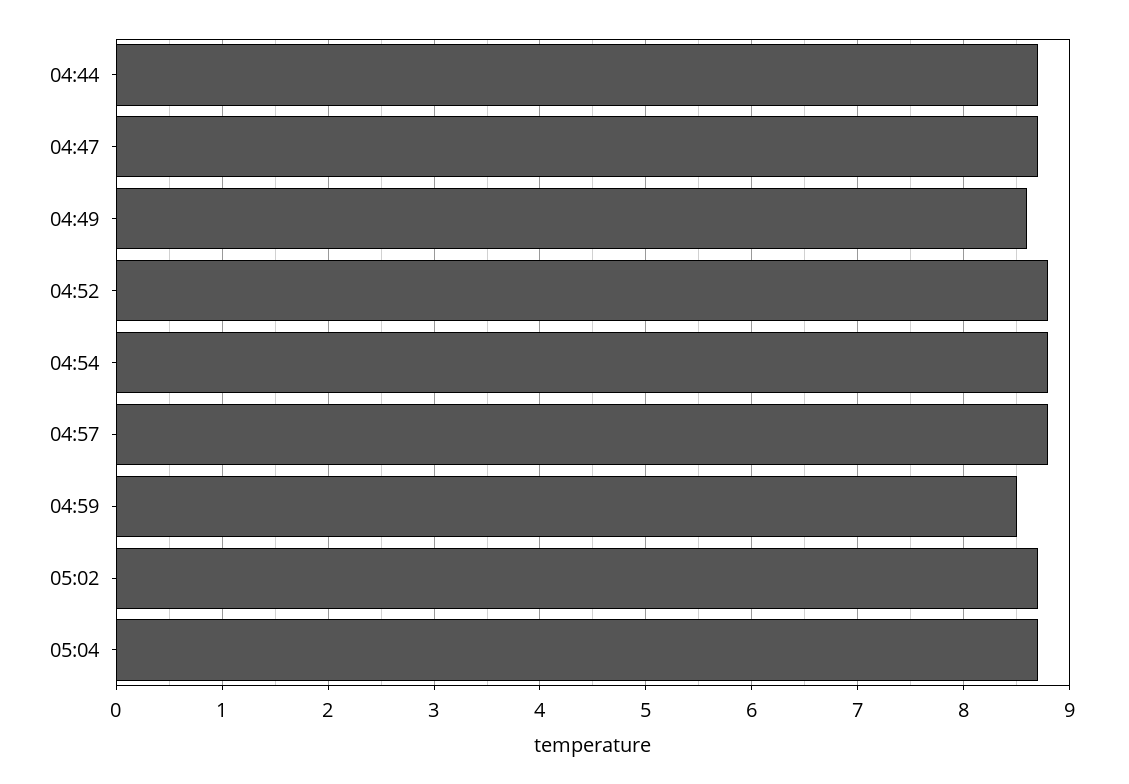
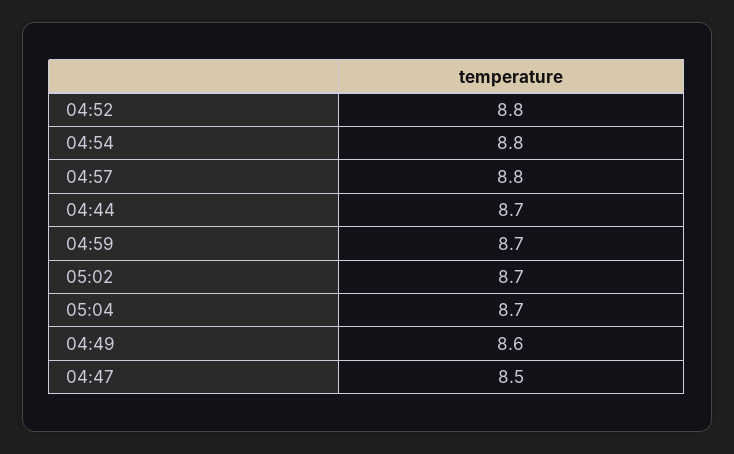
04:47: 8.7 -> 8.5
04:59: 8.5 -> 8.7

